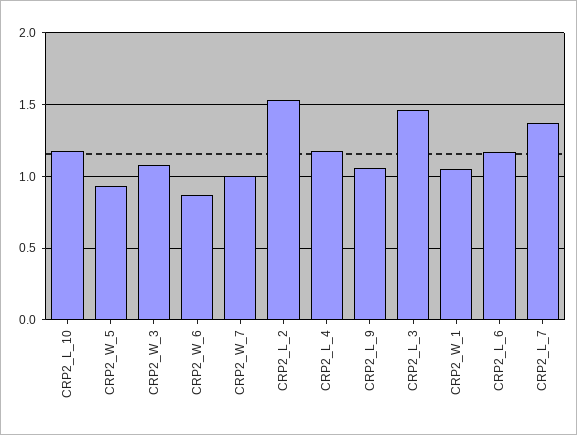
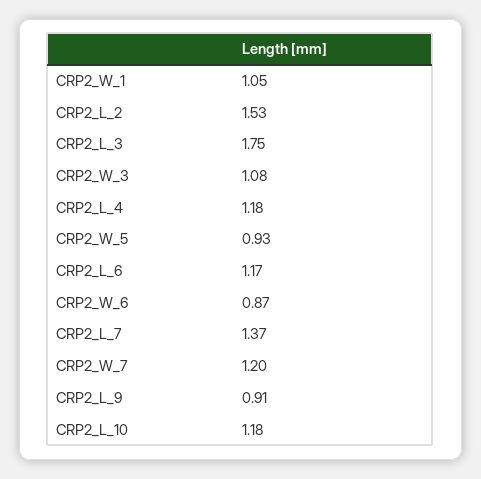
CRP2_W_7: 1 -> 1.2
CRP2_L_9: 1.05 -> 0.91
CRP2_L_3: 1.45 -> 1.75

